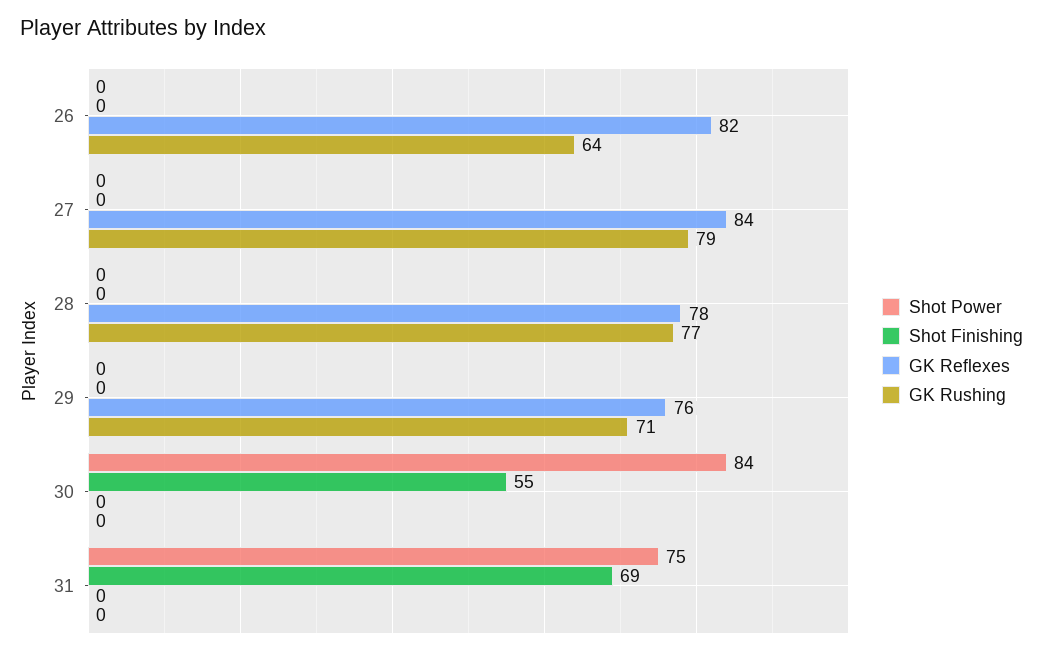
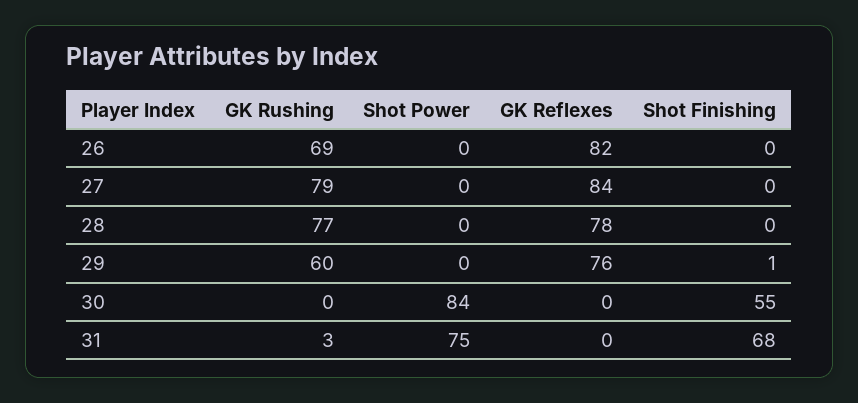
GK Rushing, 26: 64 -> 69
Shot Finishing, 29: 0 -> 1
GK Rushing, 29: 71 -> 60
Shot Finishing, 31: 69 -> 68
GK Rushing, 31: 0 -> 3

